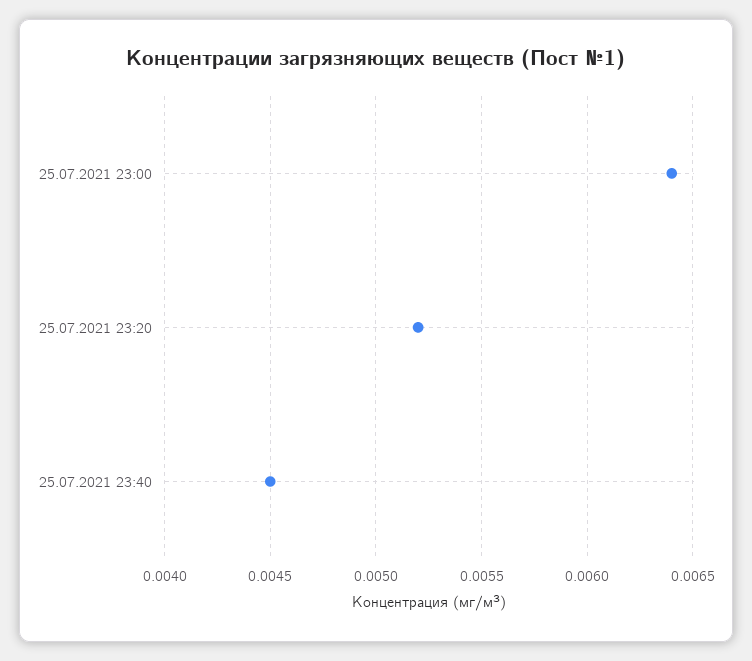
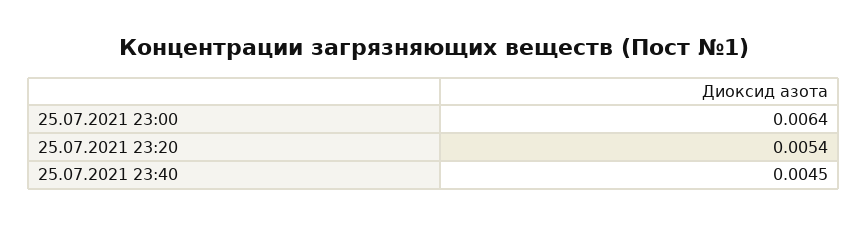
25.07.2021 23:20: 0.0052 -> 0.0054

